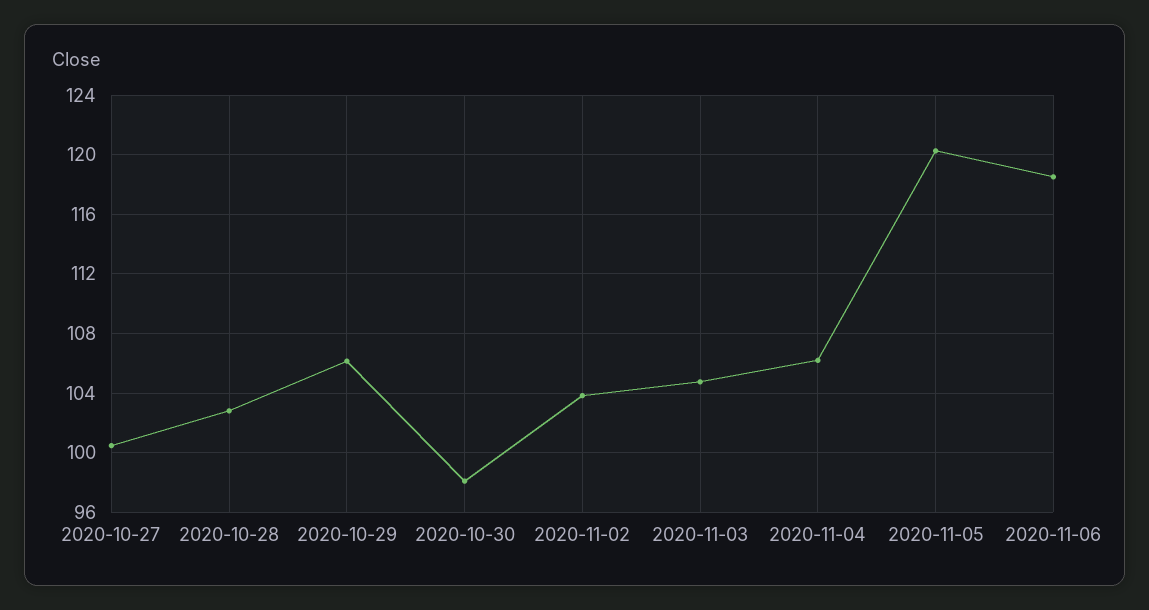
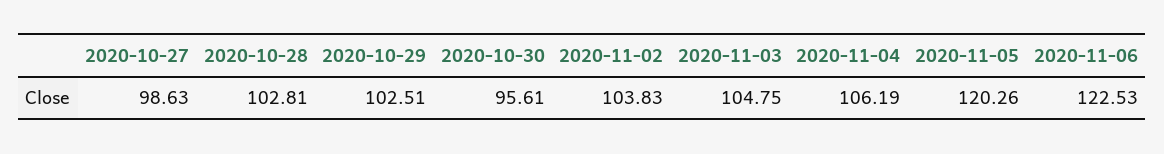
2020-10-27: 100.5 -> 98.63
2020-10-29: 106 -> 102.51
2020-10-30: 98 -> 95.61
2020-11-06: 118.5 -> 122.53

